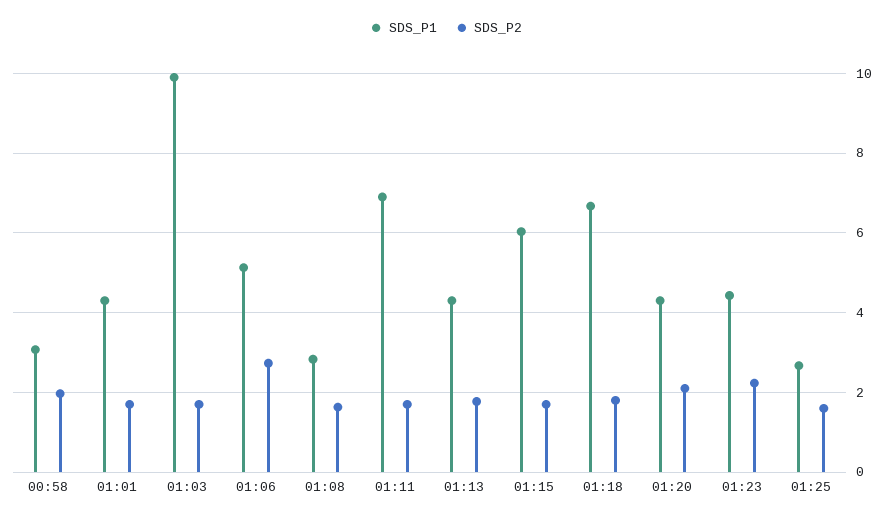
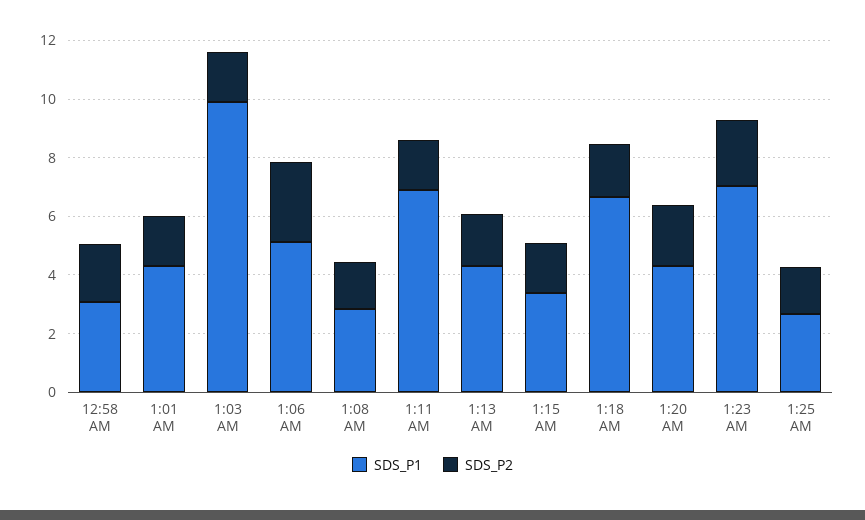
SDS_P1, 01:15: 6 -> 3.5
SDS_P1, 01:23: 4.4 -> 7

